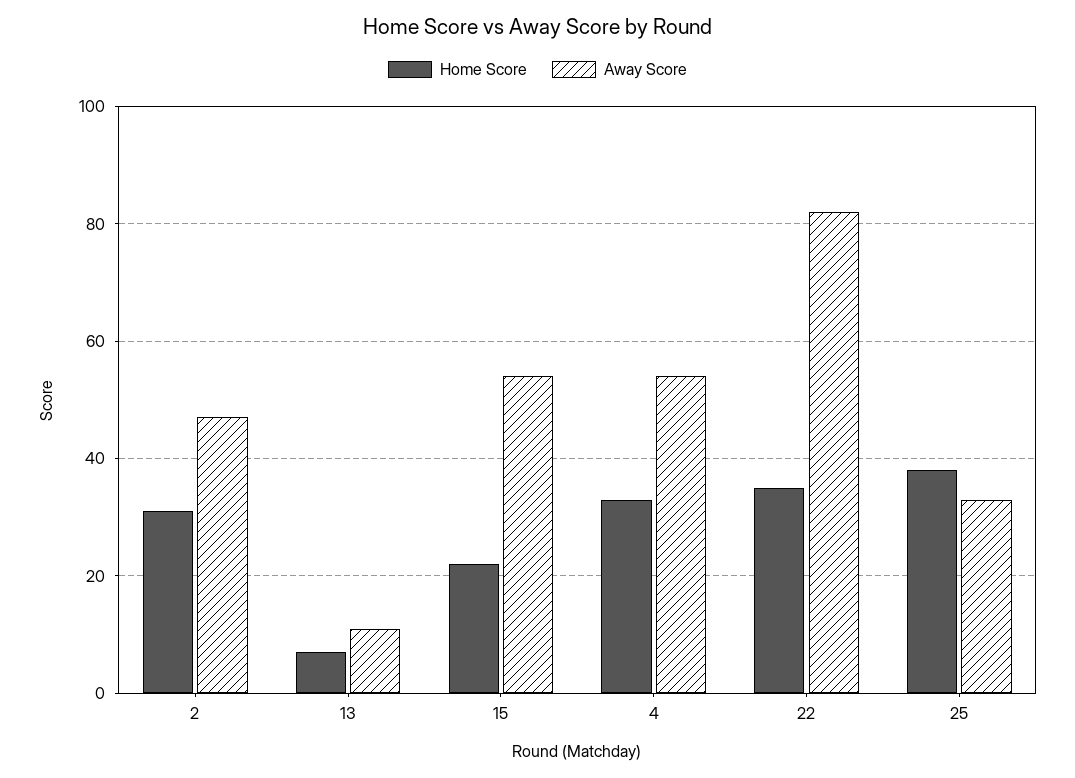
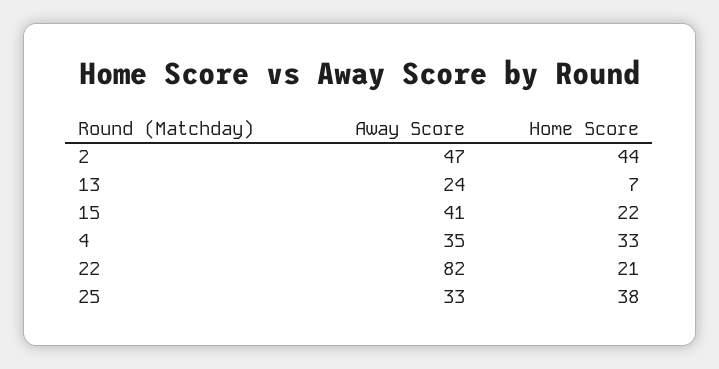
Home Score, 2: 30 -> 44
Away Score, 13: 10 -> 24
Away Score, 15: 55 -> 41
Away Score, 4: 55 -> 35
Home Score, 22: 35 -> 21

